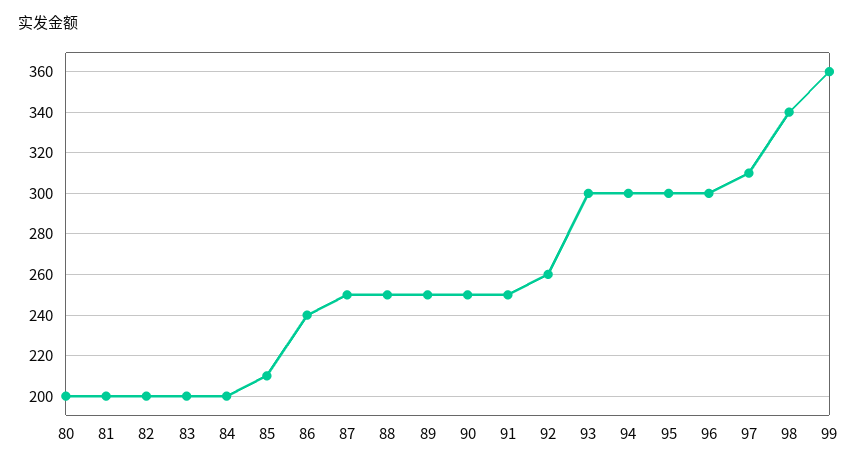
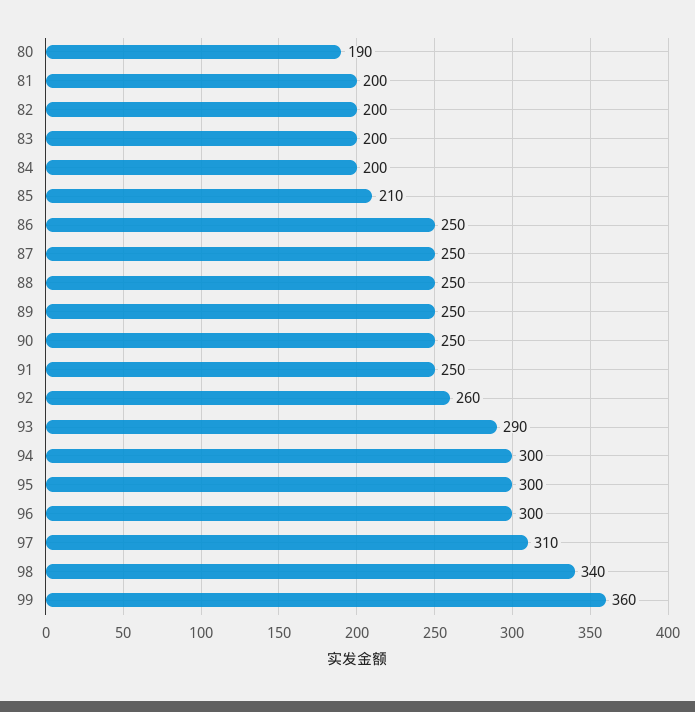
80: 200 -> 190
86: 240 -> 250
93: 300 -> 290

